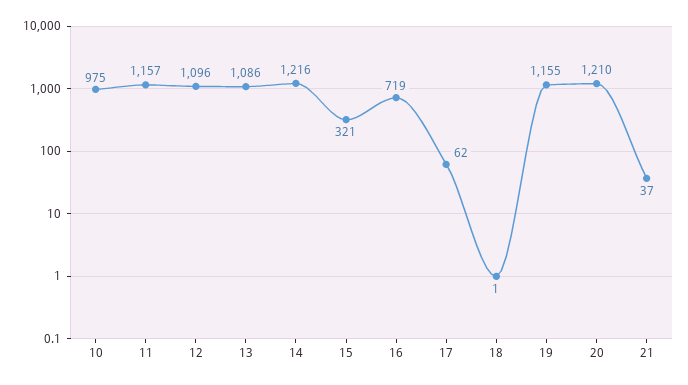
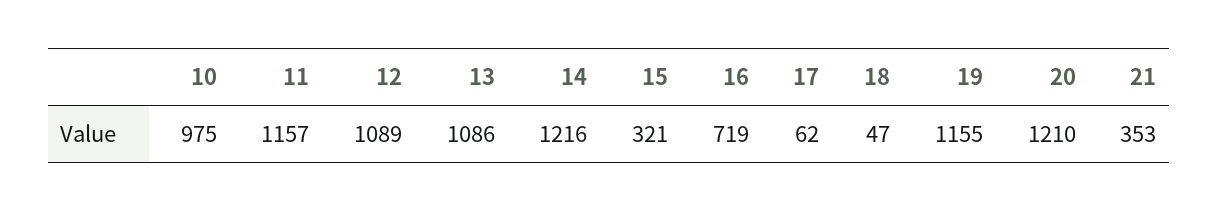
12: 1096 -> 1089
18: 1 -> 47
21: 37 -> 353

